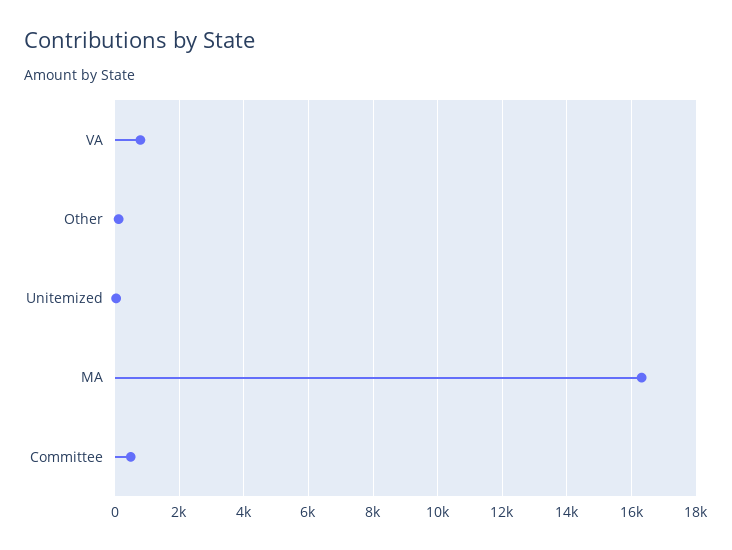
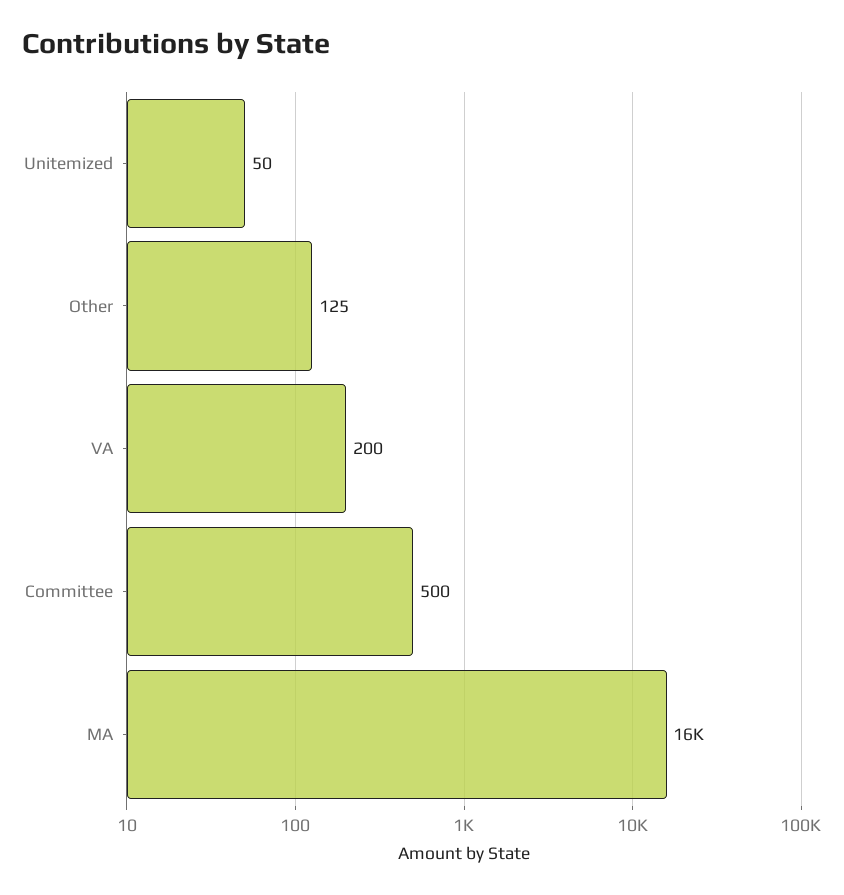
VA: 800 -> 200

